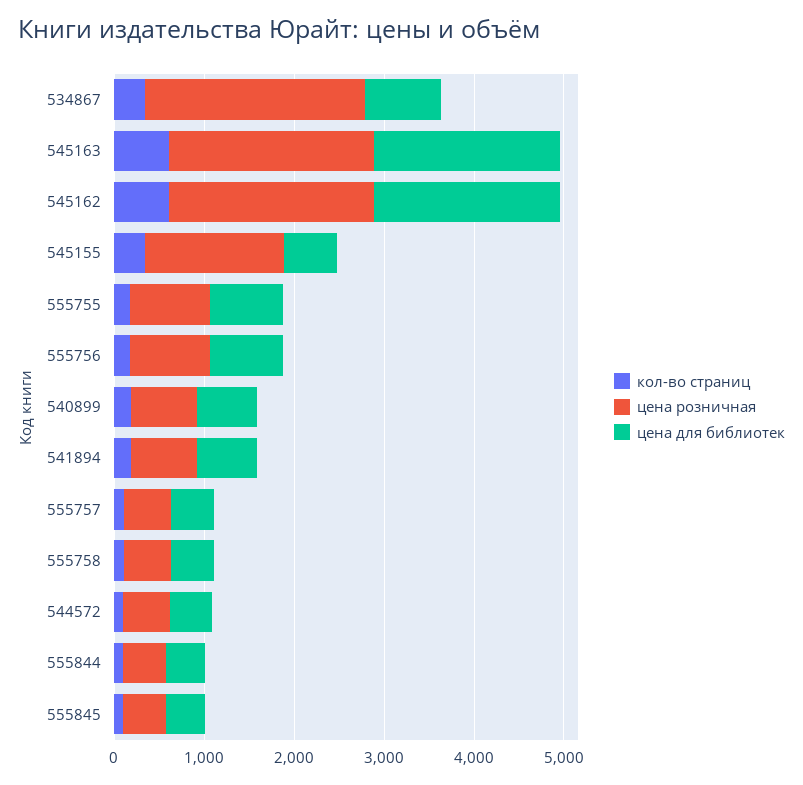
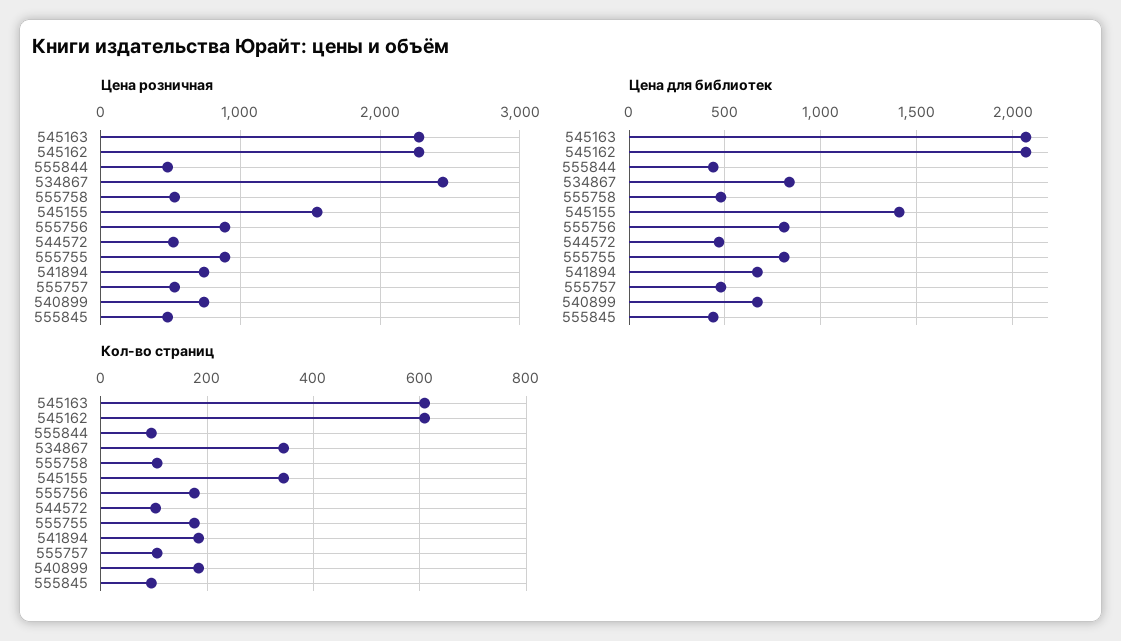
цена для библиотек, 545155: 600 -> 1400

